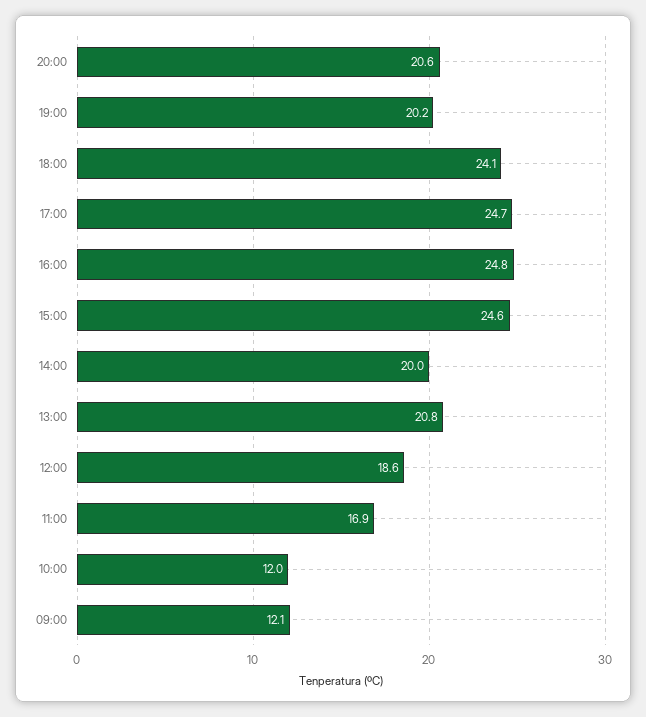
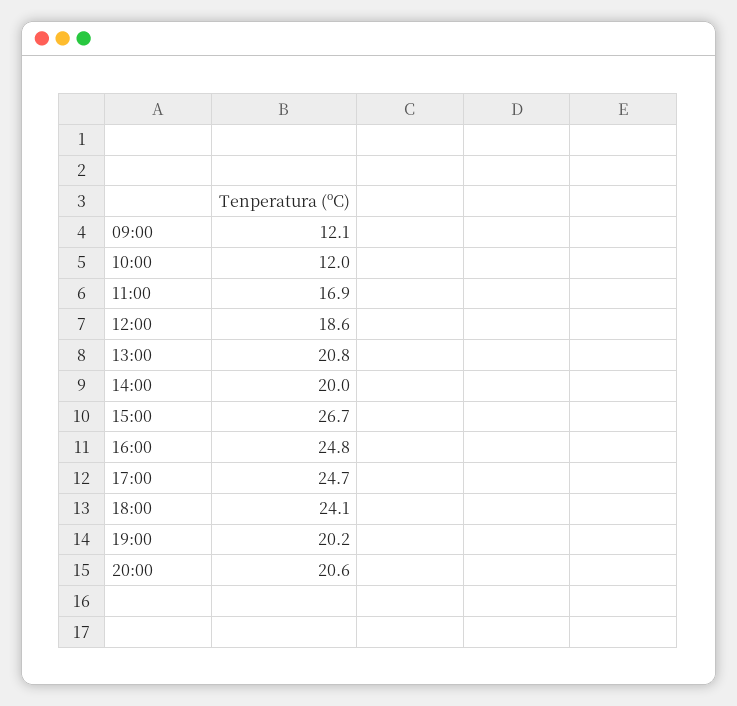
15:00: 24.6 -> 26.7

